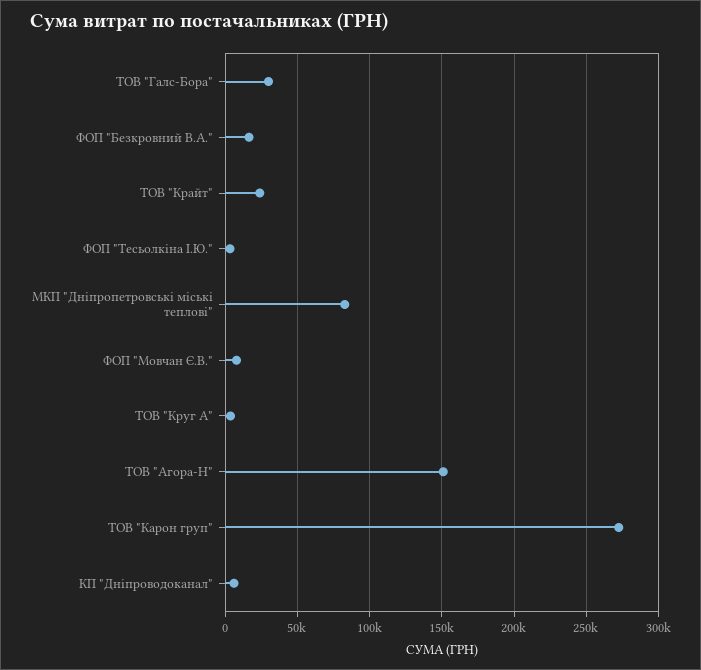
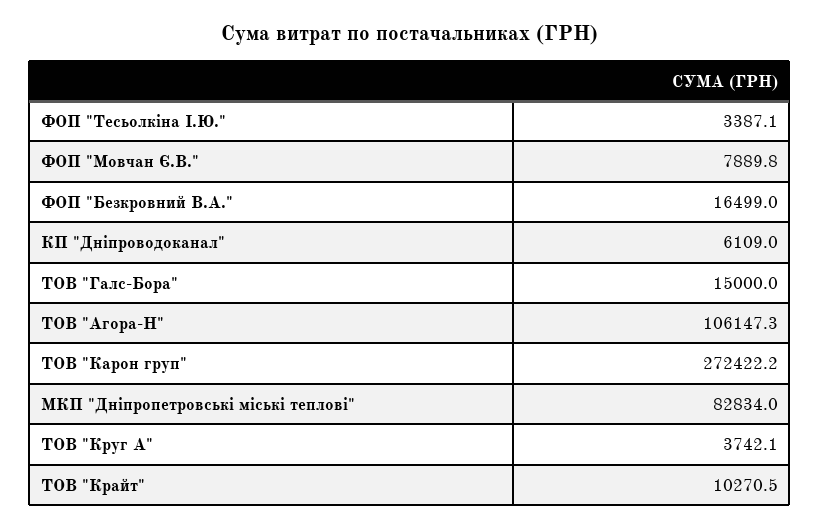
ТОВ "Галс-Бора": 30000 -> 15000
ТОВ "Крайт": 25000 -> 10270.5
ТОВ "Агора-Н": 150000 -> 106147.3

